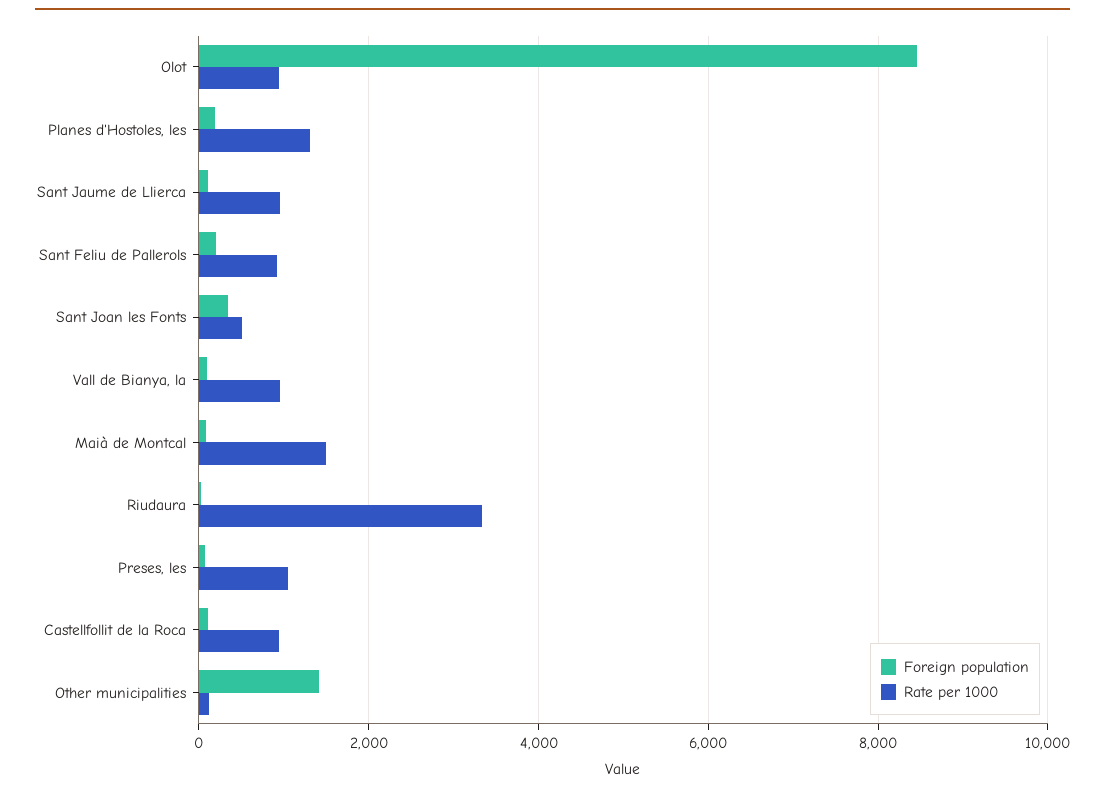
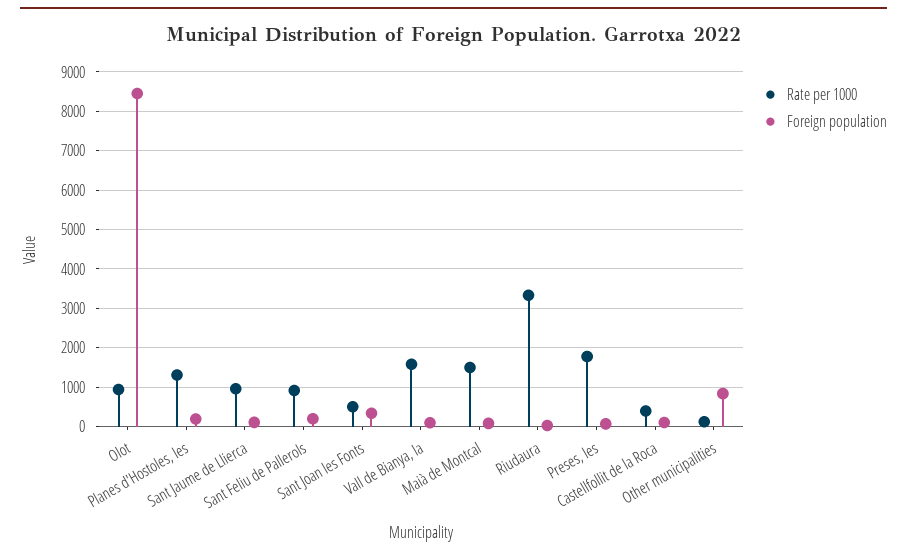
Rate per 1000, Vall de Bianya, la: 1000 -> 1600
Rate per 1000, Preses, les: 1000 -> 1800
Rate per 1000, Castellfollit de la Roca: 1000 -> 400
Foreign population, Other municipalities: 1400 -> 800

